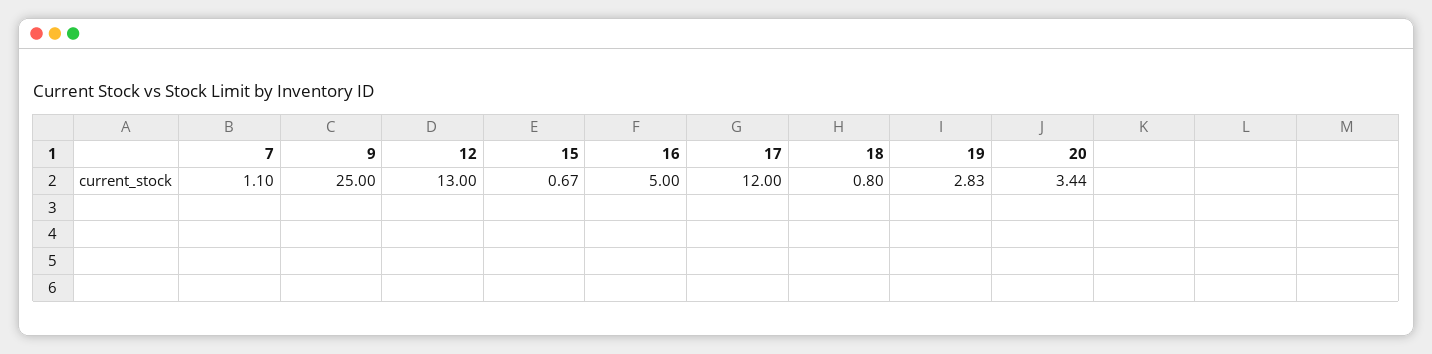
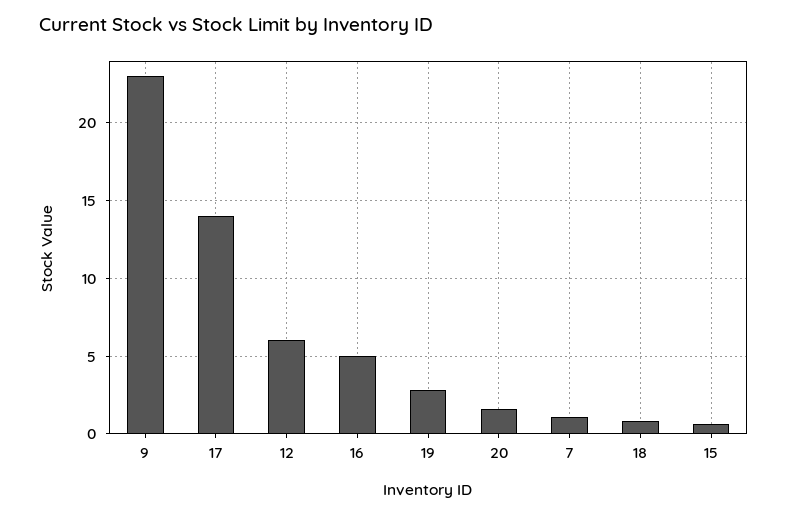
9: 25 -> 23
12: 13 -> 6
17: 12 -> 14
20: 3.44 -> 1.5

